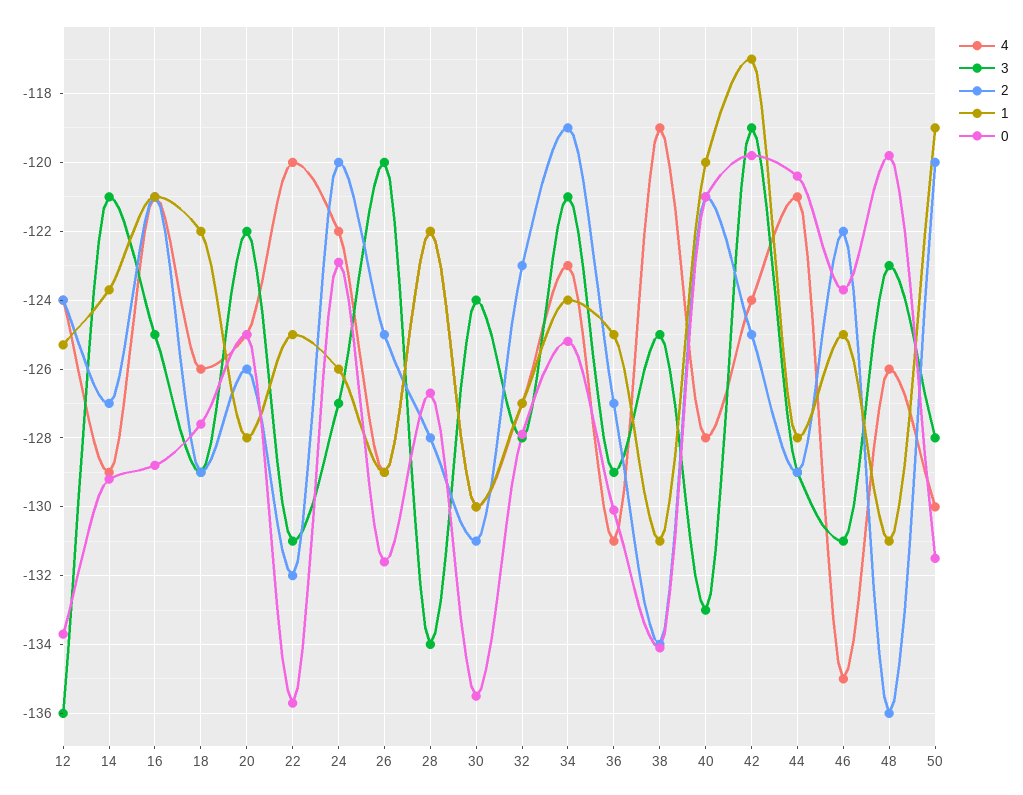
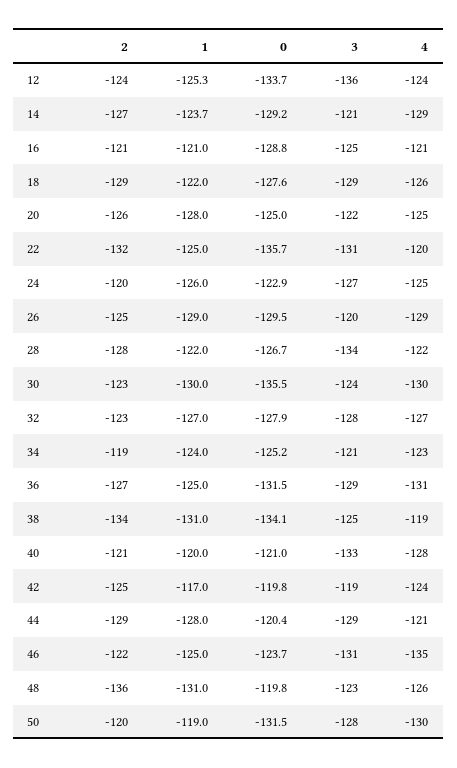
4, 24: -122 -> -125
0, 26: -131.5 -> -129.5
2, 30: -131 -> -123
0, 36: -130 -> -131.5

